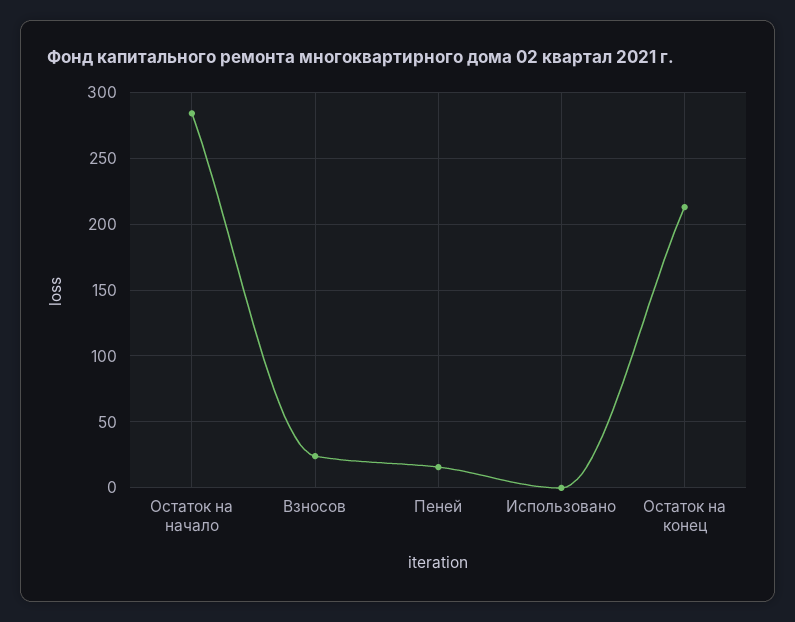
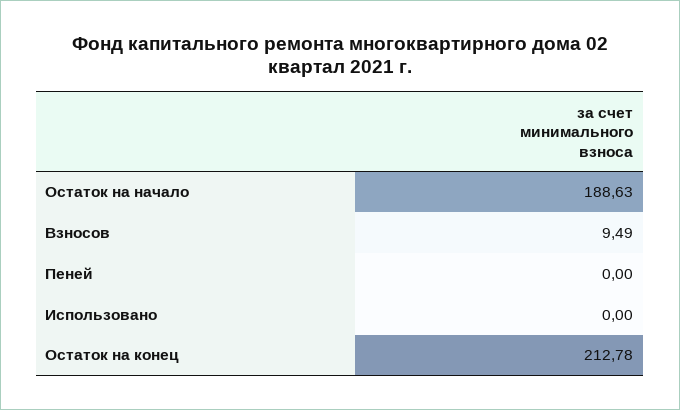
Остаток на начало: 285 -> 188.63
Взносов: 25 -> 9.49
Пеней: 15 -> 0

